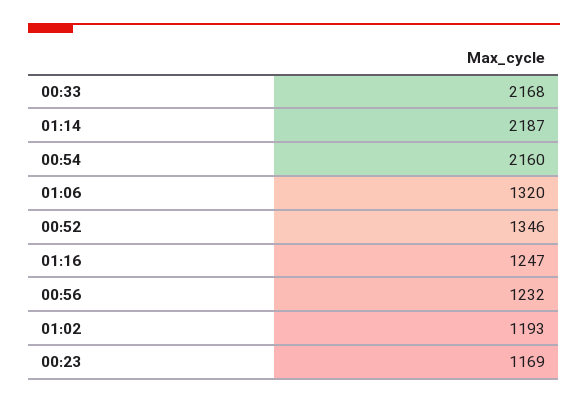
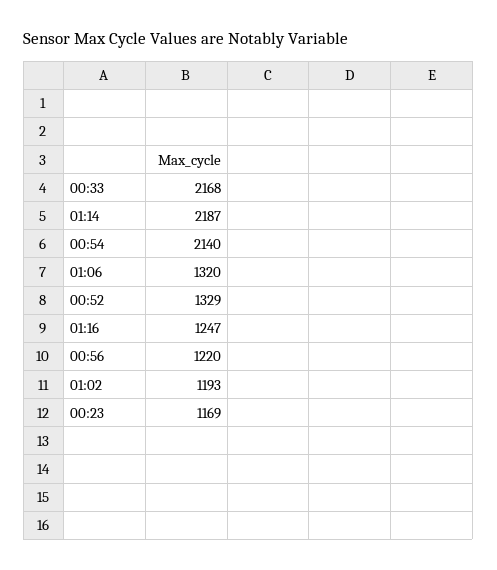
00:54: 2160 -> 2140
00:52: 1346 -> 1329
00:56: 1232 -> 1220

